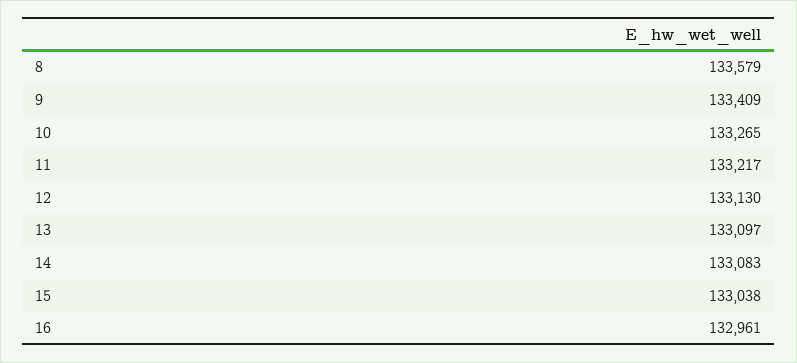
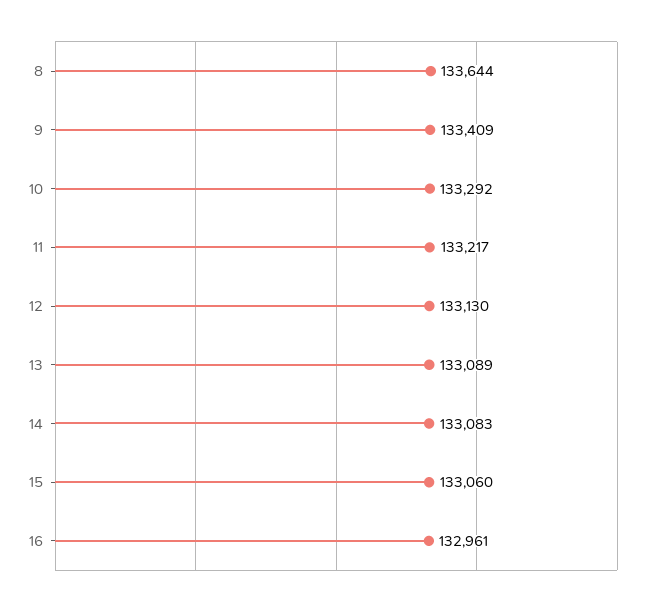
8: 133579 -> 133644
10: 133265 -> 133292
13: 133097 -> 133089
15: 133038 -> 133060

